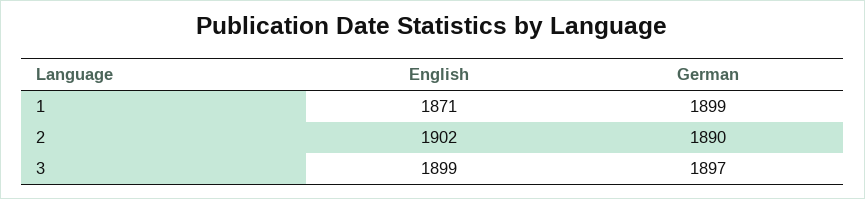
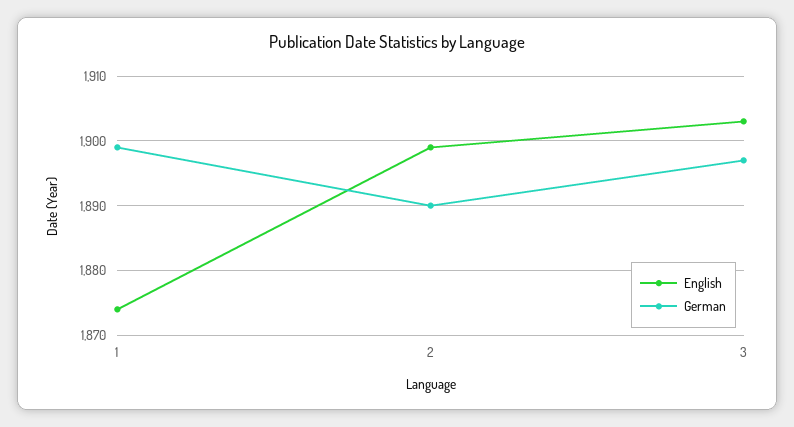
English, 1: 1871 -> 1874
English, 2: 1902 -> 1899
English, 3: 1899 -> 1903

